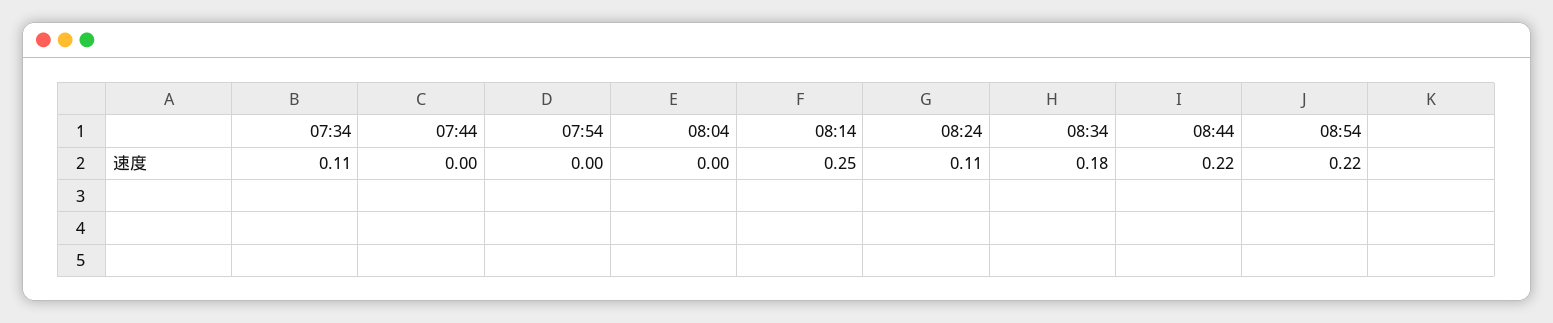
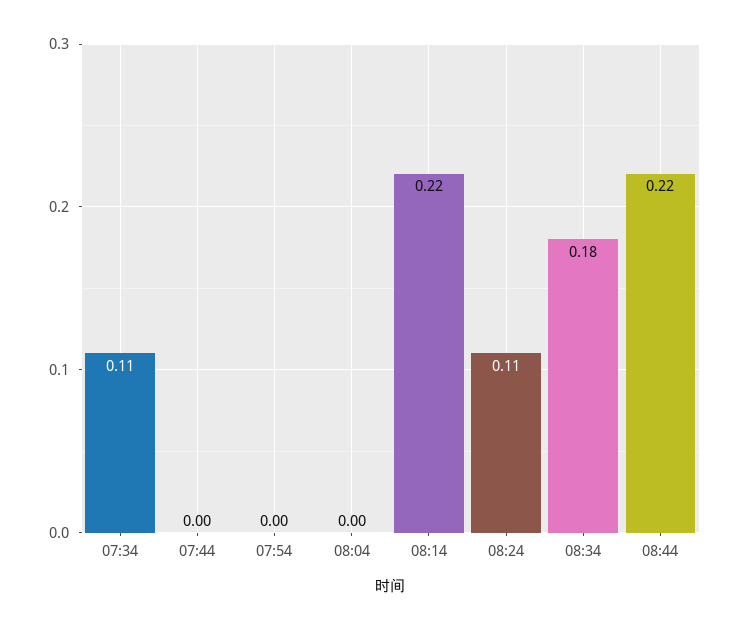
08:14: 0.25 -> 0.22
08:54: 0.22 -> none

